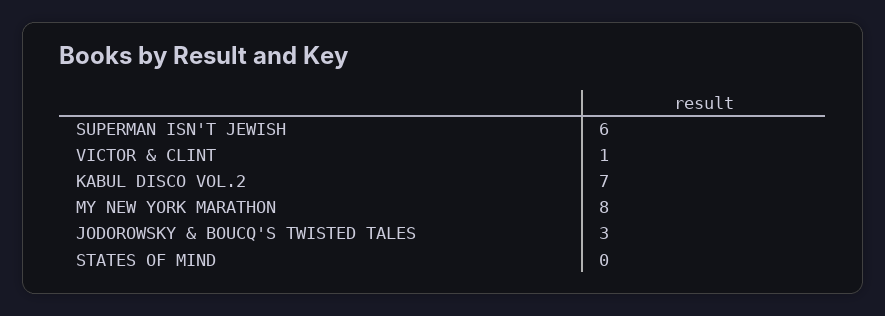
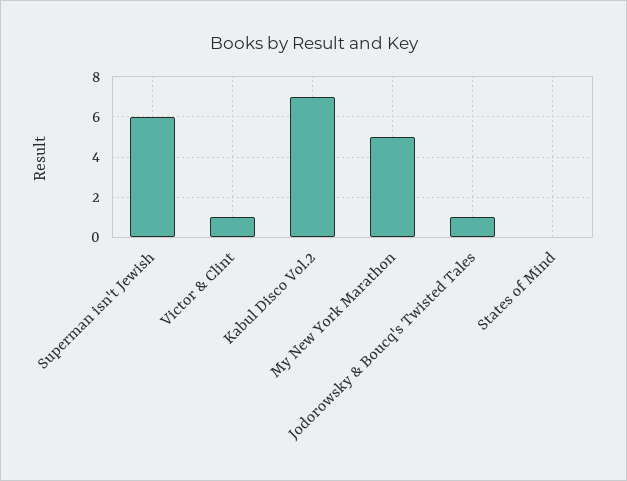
MY NEW YORK MARATHON: 8 -> 5
JODOROWSKY & BOUCQ'S TWISTED TALES: 3 -> 1

